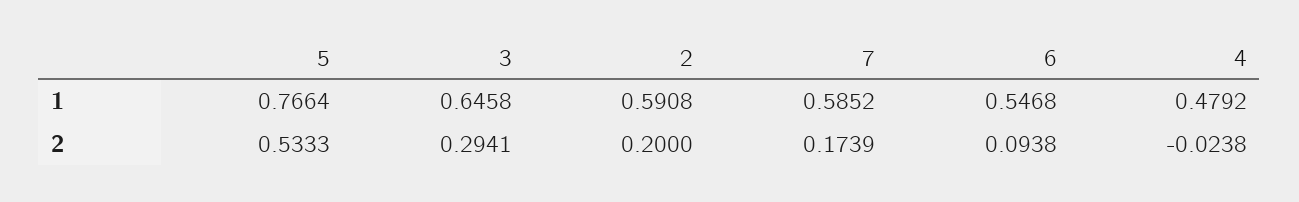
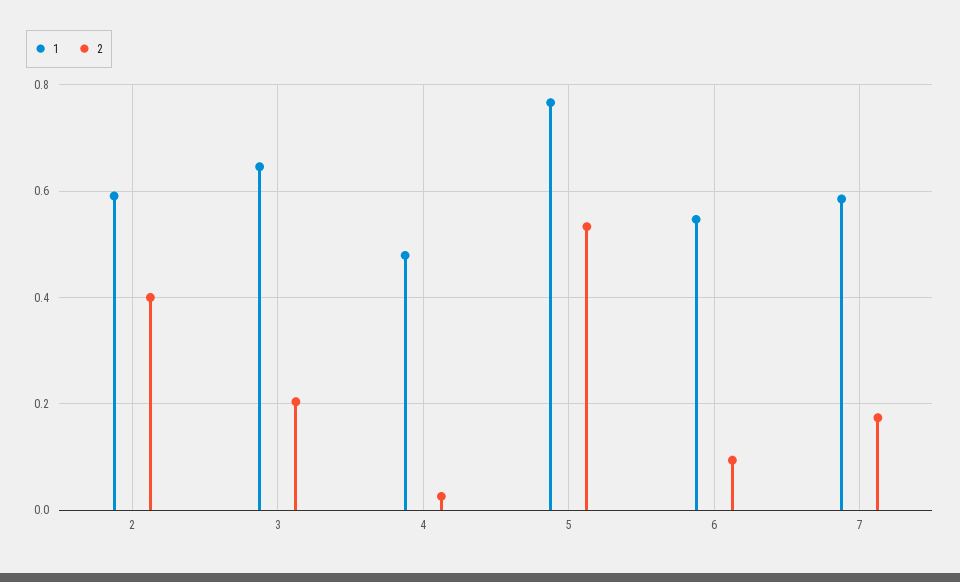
2, 3: 0.2941 -> 0.2
2, 2: 0.2 -> 0.4
2, 4: -0.0238 -> 0.02

